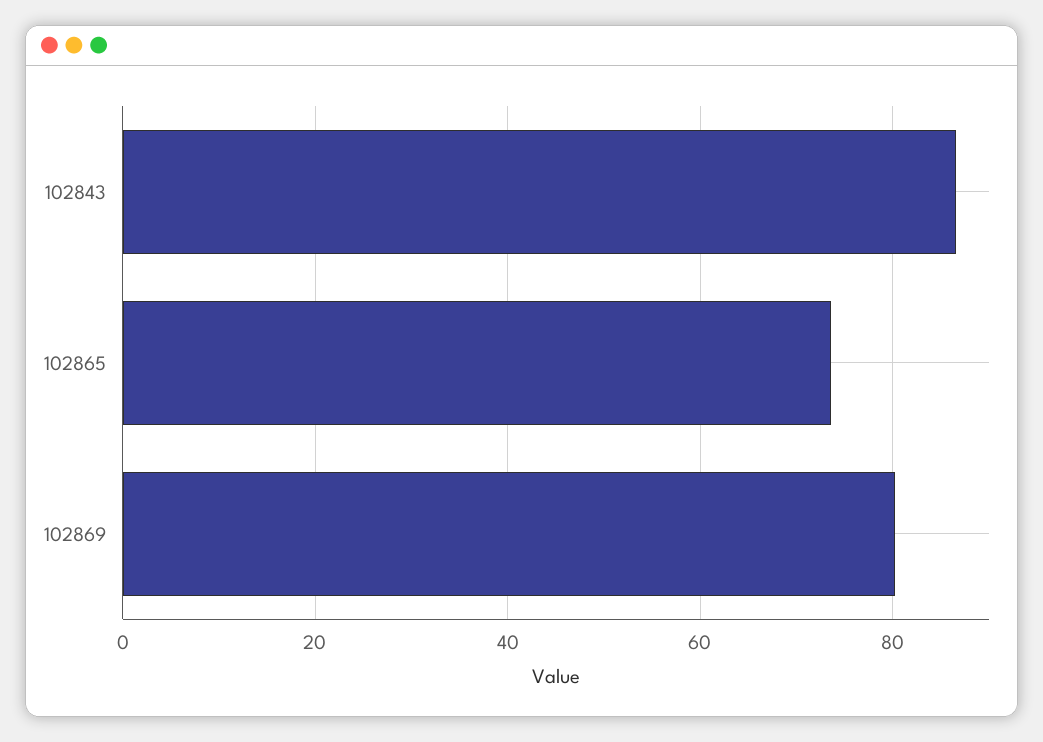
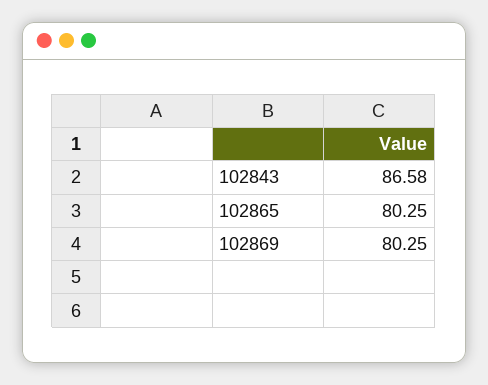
102865: 74 -> 80.25

